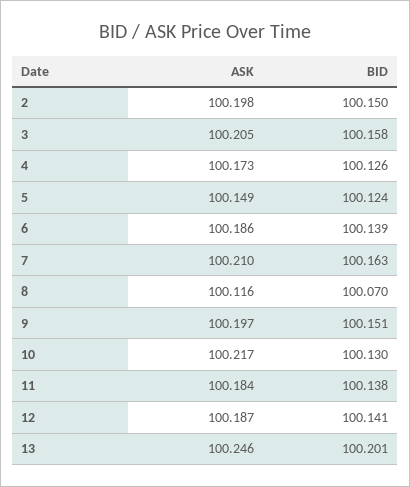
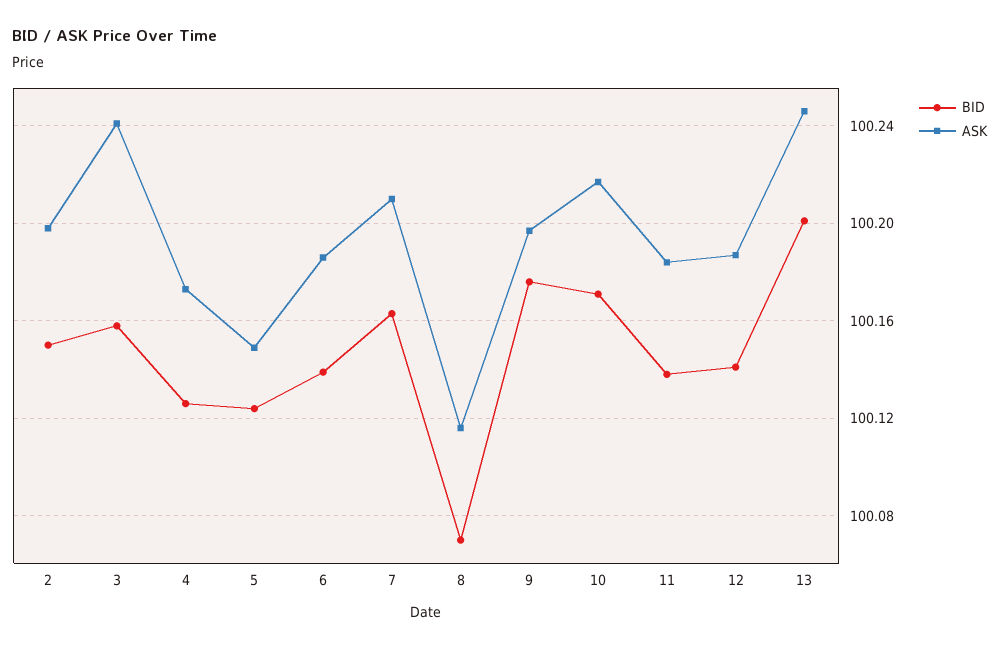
ASK, 3: 100.205 -> 100.24
BID, 9: 100.151 -> 100.175
BID, 10: 100.13 -> 100.17

